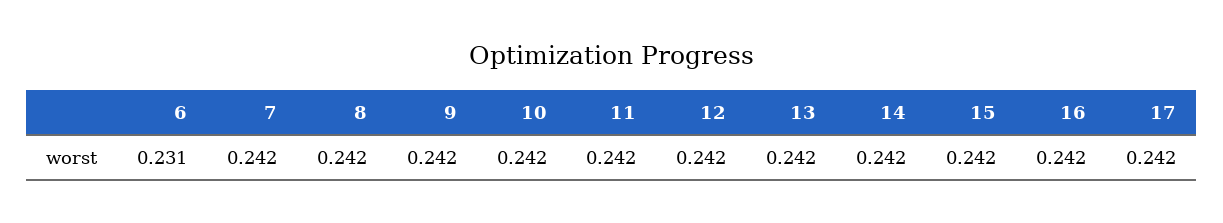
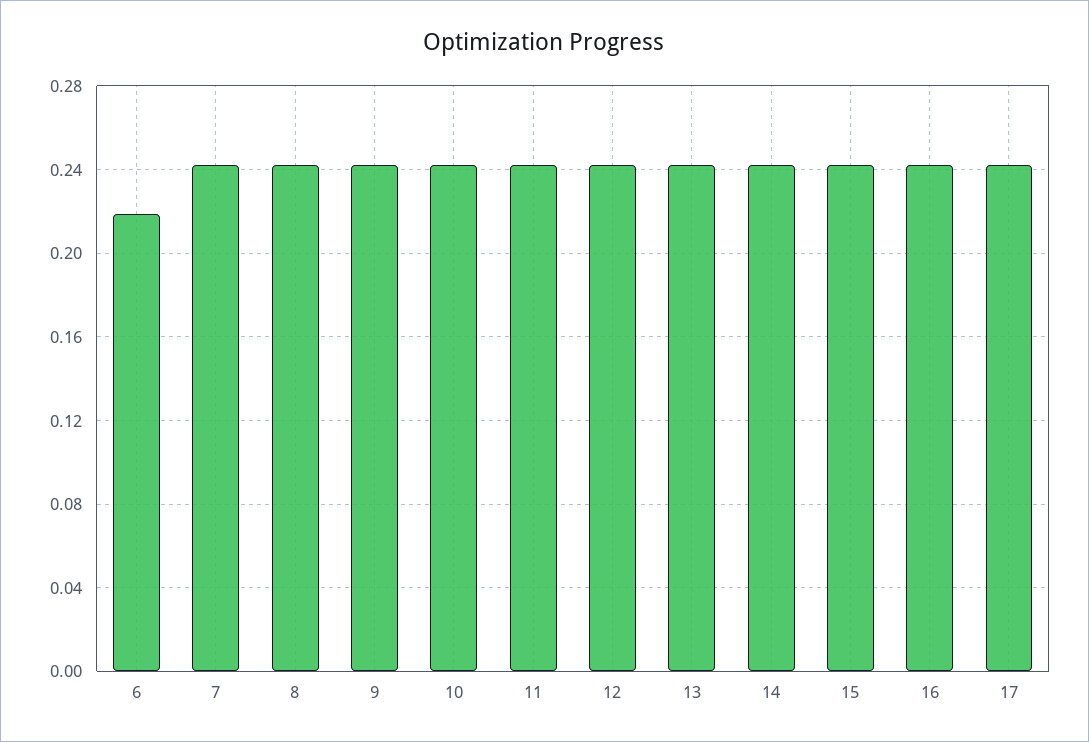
6: 0.231 -> 0.22

